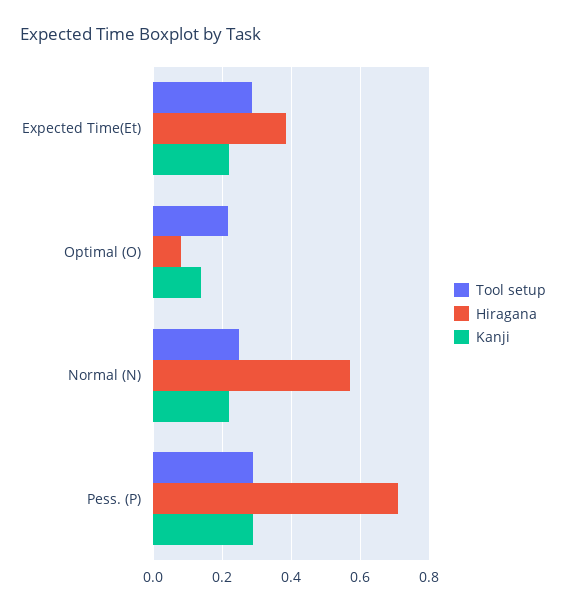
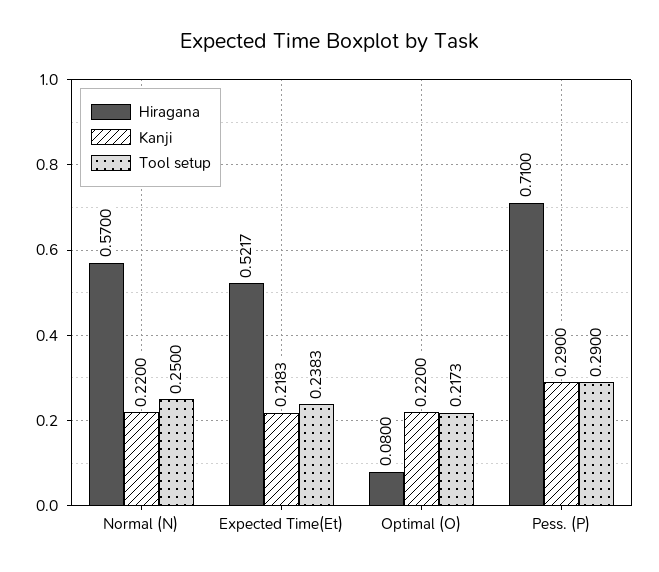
Tool setup, Expected Time(Et): 0.28 -> 0.2383
Hiragana, Expected Time(Et): 0.38 -> 0.5217
Kanji, Optimal (O): 0.14 -> 0.22

